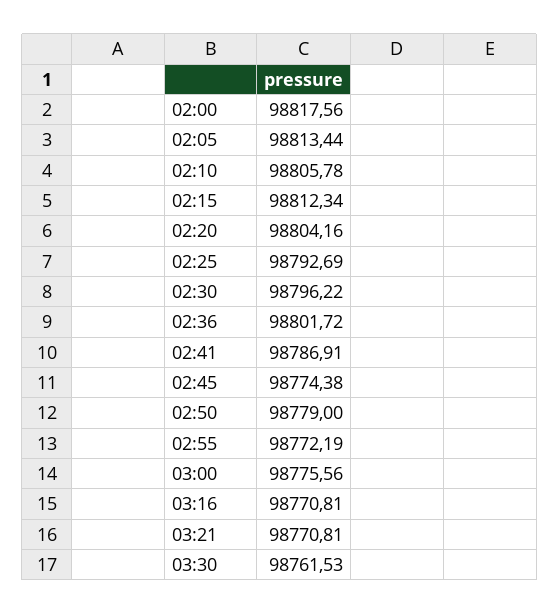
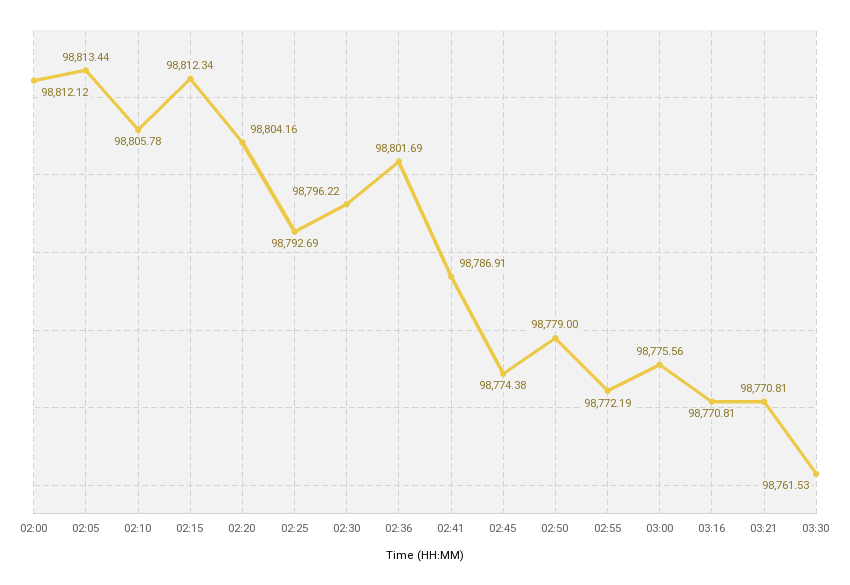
02:00: 98817.56 -> 98812.12
02:36: 98801.72 -> 98801.69

